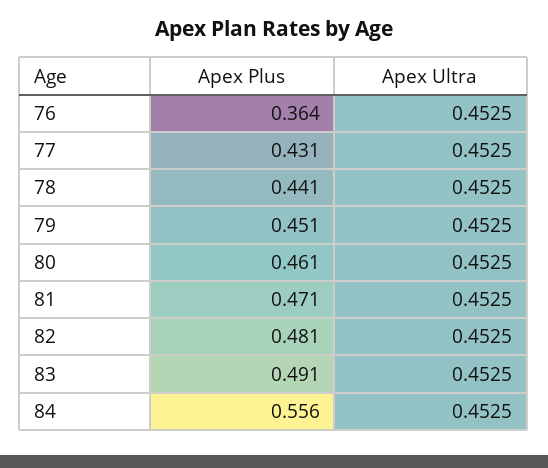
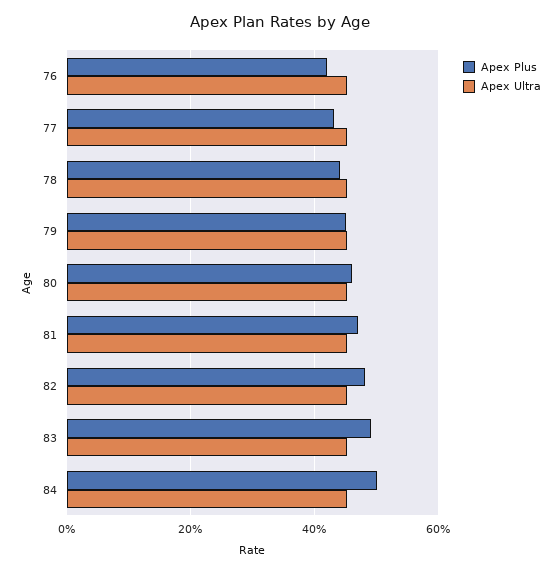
Apex Plus, 76: 0.364 -> 0.42
Apex Plus, 84: 0.556 -> 0.5

